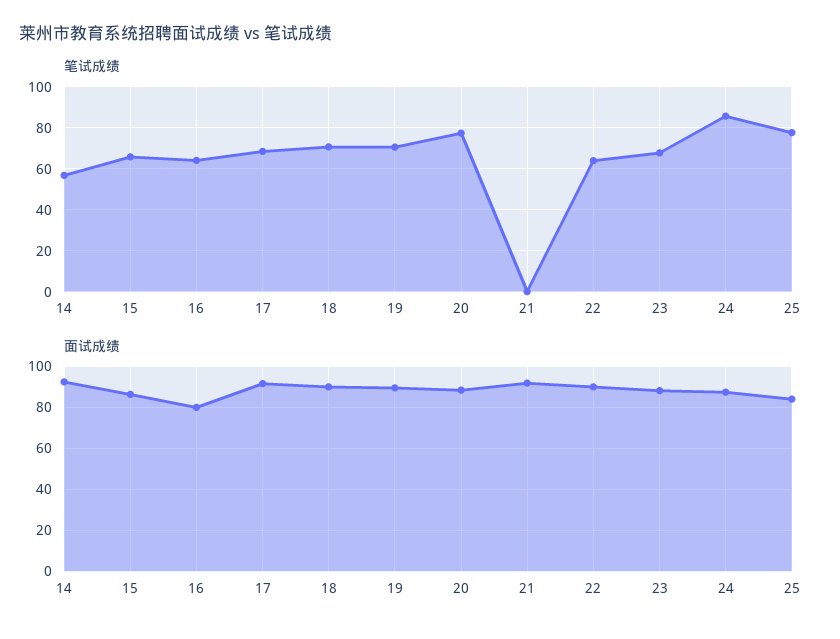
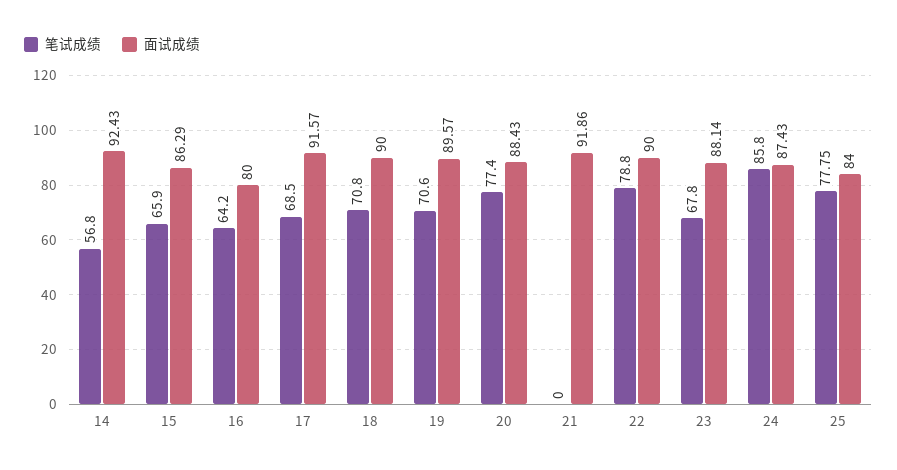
笔试成绩, 22: 65 -> 78.8

